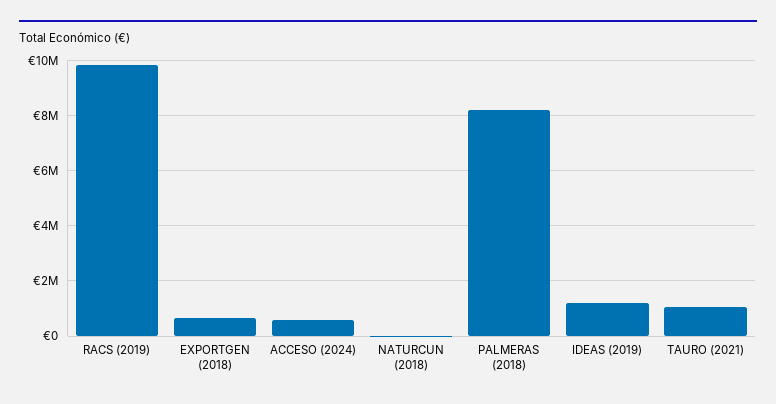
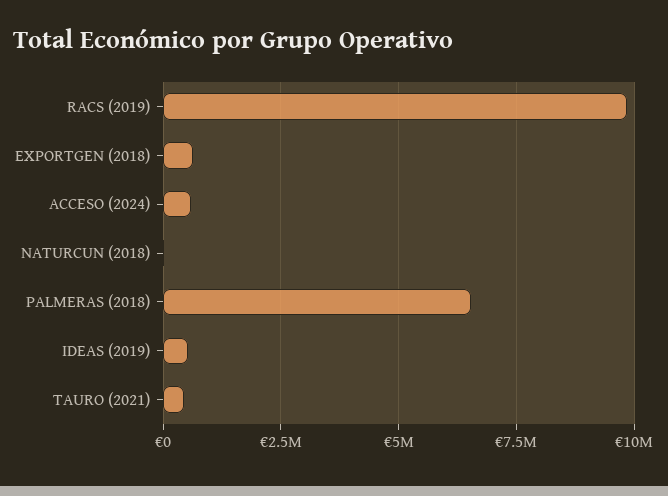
PALMERAS (2018): 8250000 -> 6500000
IDEAS (2019): 1250000 -> 500000
TAURO (2021): 1000000 -> 500000

